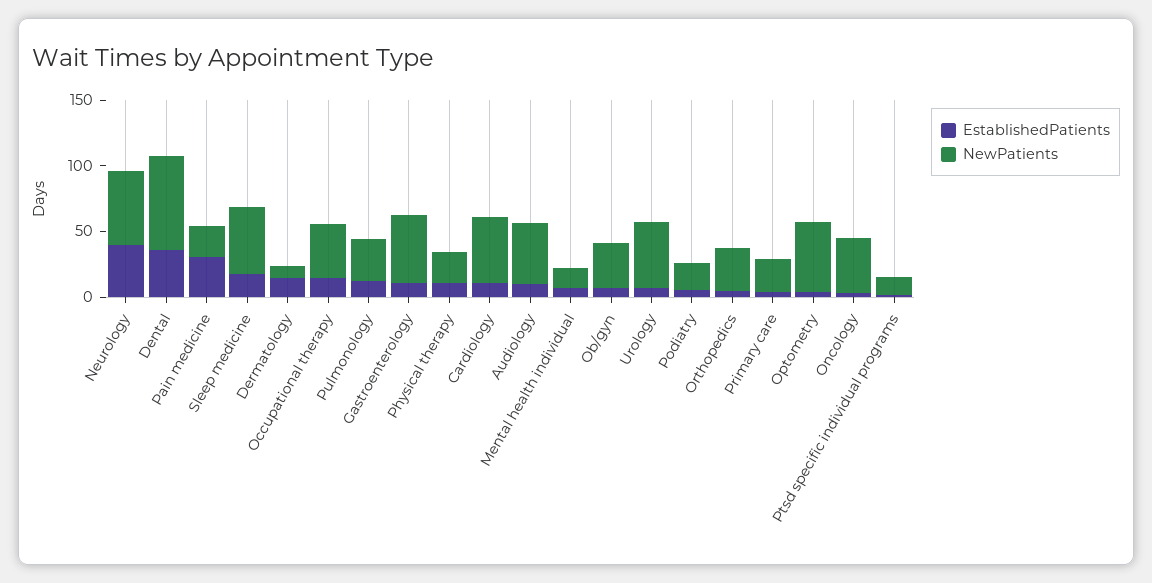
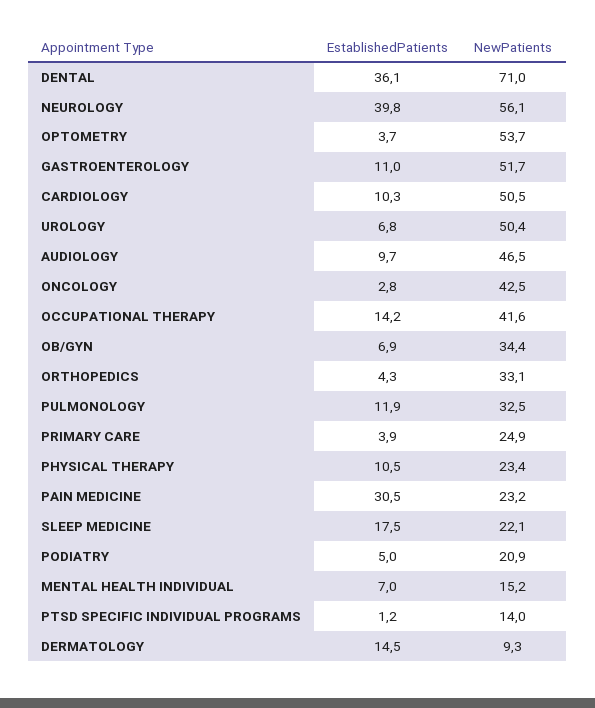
NewPatients, Sleep medicine: 50 -> 22.1

